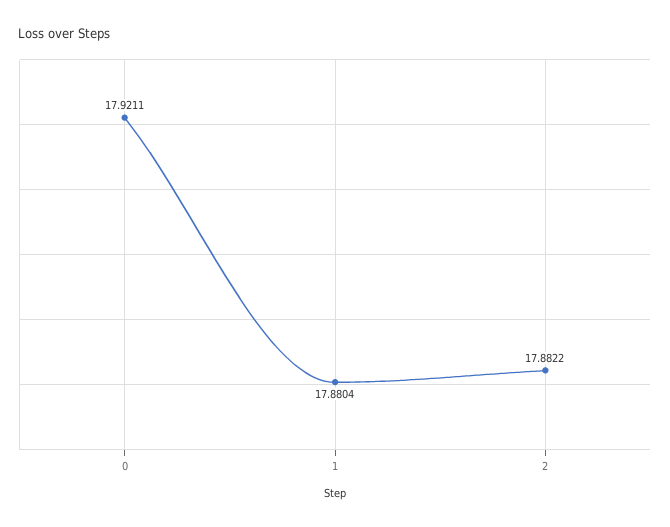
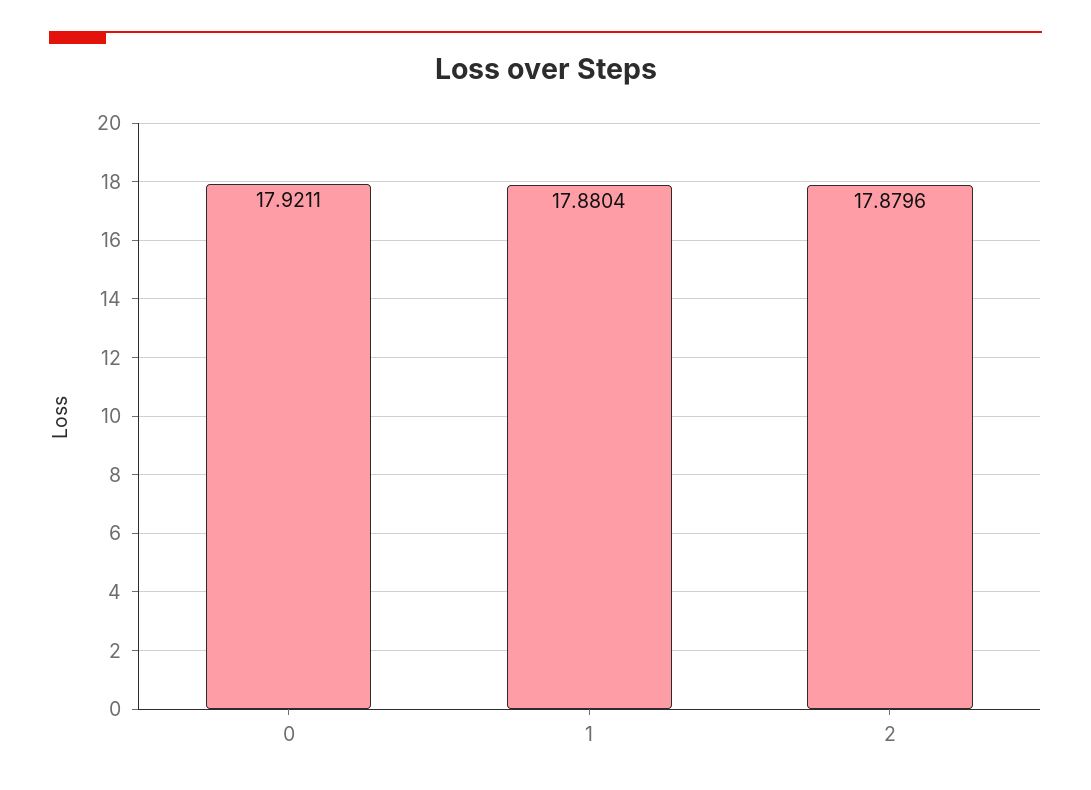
2: 17.8822 -> 17.8796

